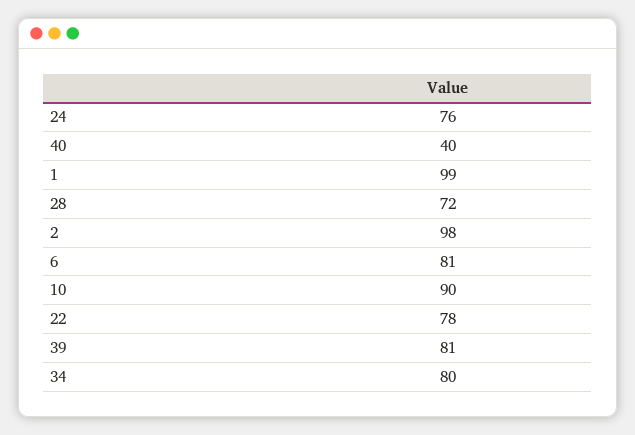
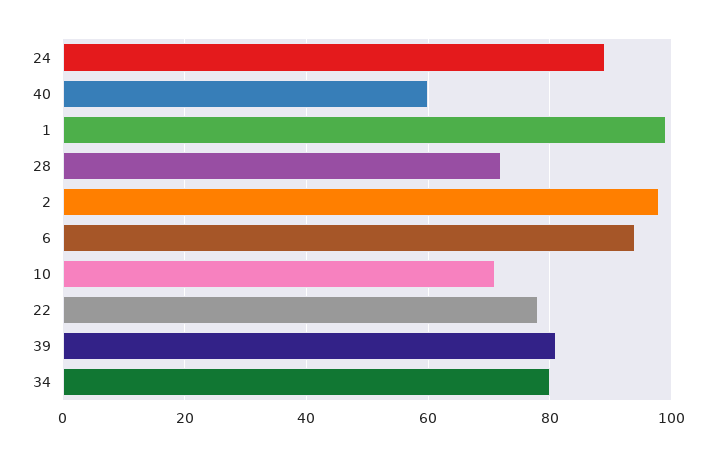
24: 76 -> 90
40: 40 -> 60
6: 81 -> 95
10: 90 -> 70

